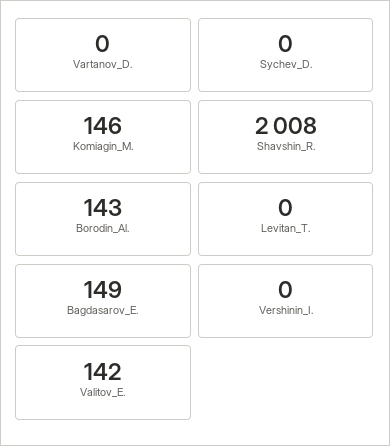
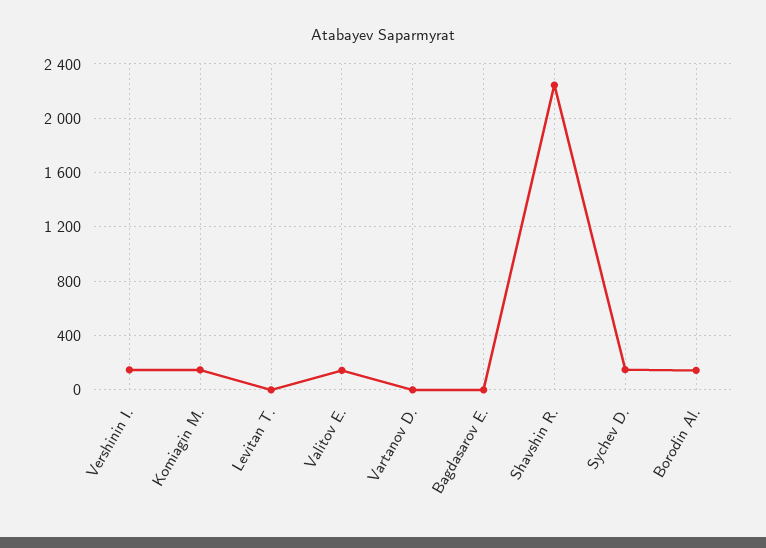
Sychev_D.: 0 -> 150
Shavshin_R.: 2008 -> 2250
Bagdasarov_E.: 149 -> 0
Vershinin_I.: 0 -> 150

